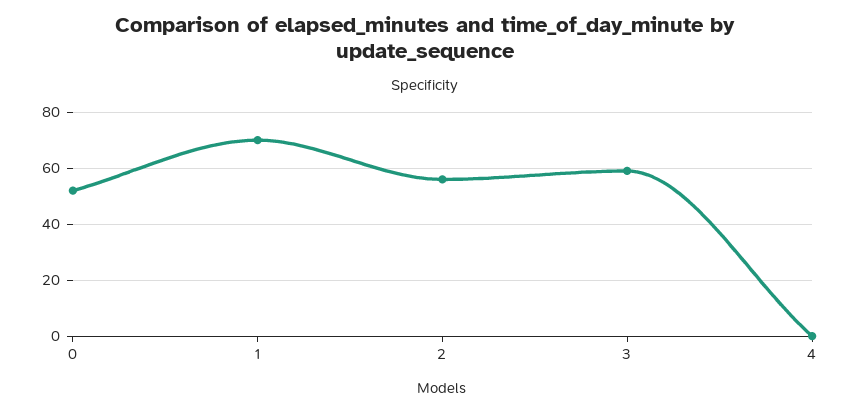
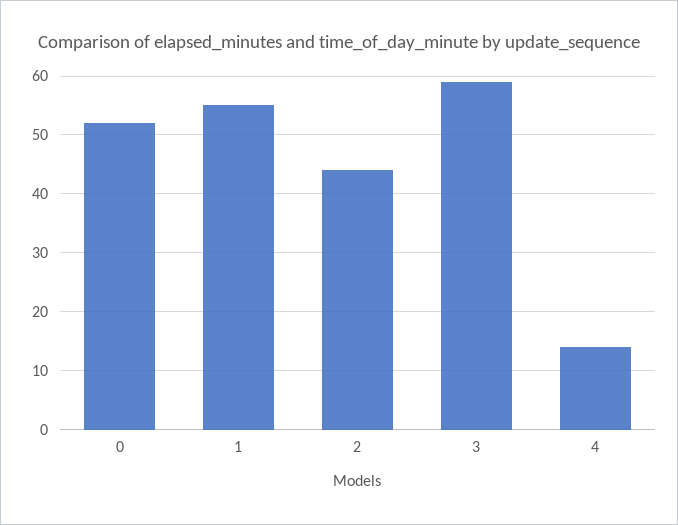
1: 70 -> 55
2: 55 -> 45
4: 0 -> 15

